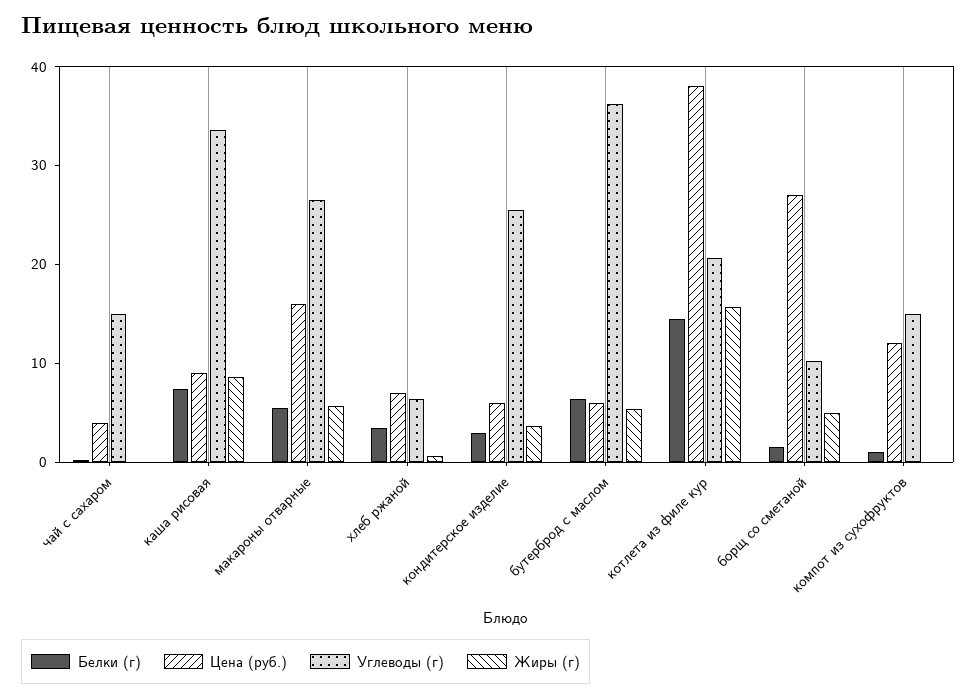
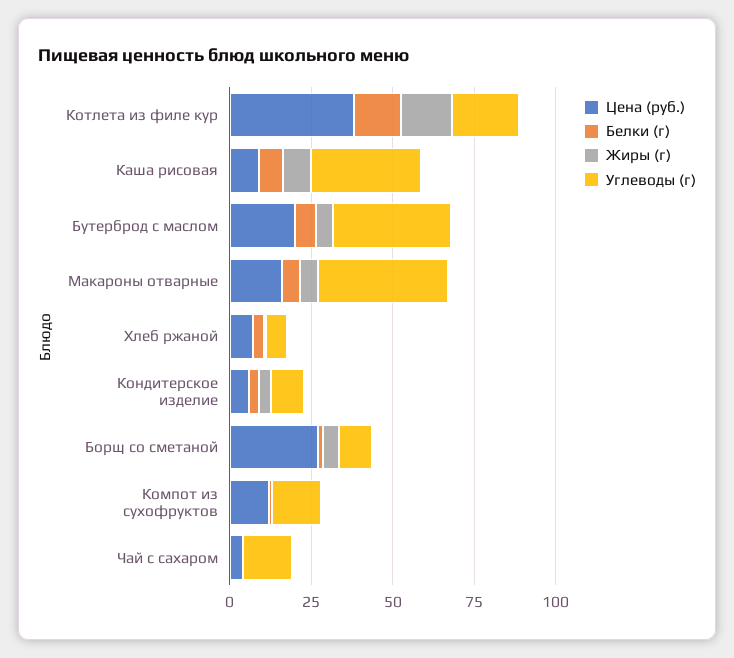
Углеводы (г), макароны отварные: 26 -> 40
Углеводы (г), кондитерское изделие: 26 -> 10
Цена (руб.), бутерброд с маслом: 6 -> 20

